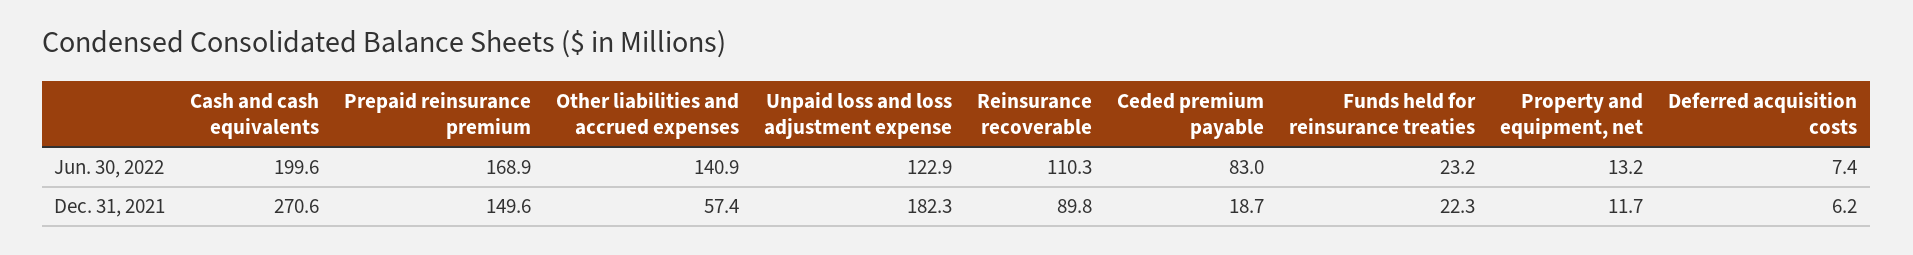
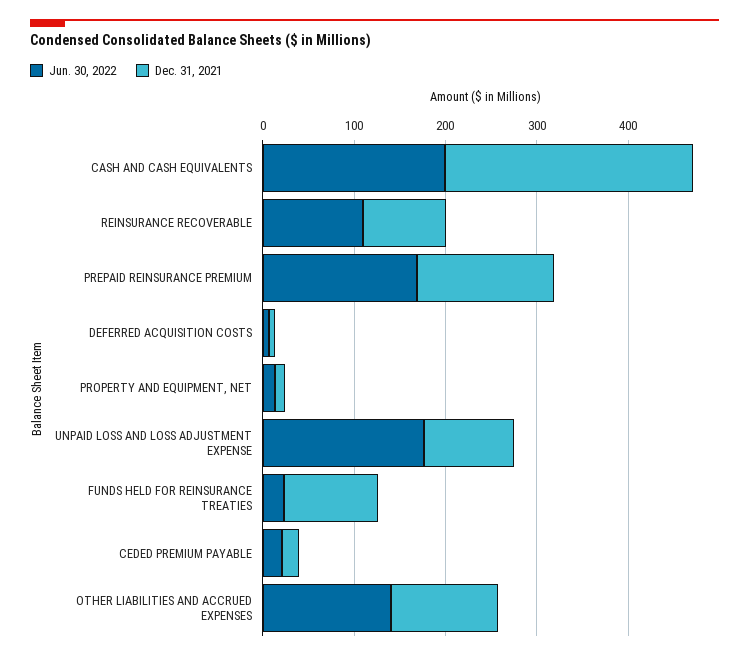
Jun. 30, 2022, Unpaid loss and loss adjustment expense: 122.9 -> 180
Jun. 30, 2022, Ceded premium payable: 83 -> 20
Dec. 31, 2021, Other liabilities and accrued expenses: 57.4 -> 120
Dec. 31, 2021, Unpaid loss and loss adjustment expense: 182.3 -> 100
Dec. 31, 2021, Funds held for reinsurance treaties: 22.3 -> 100

